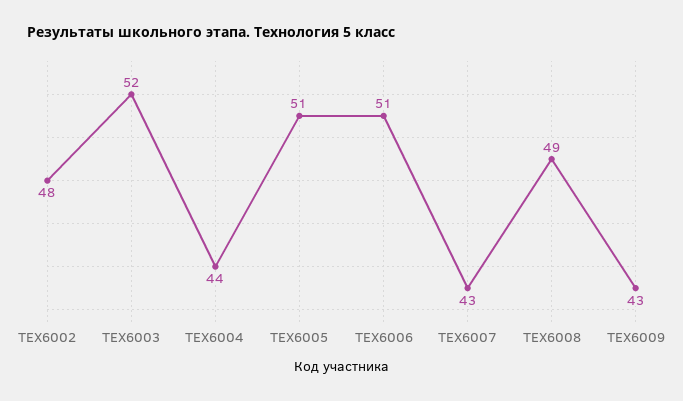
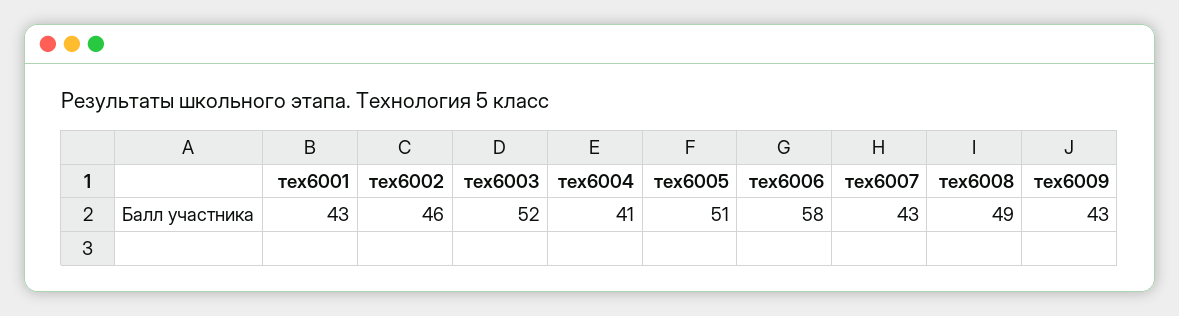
ТЕХ6002: 48 -> 46
ТЕХ6004: 44 -> 41
ТЕХ6006: 51 -> 58
тех6001: none -> 43

